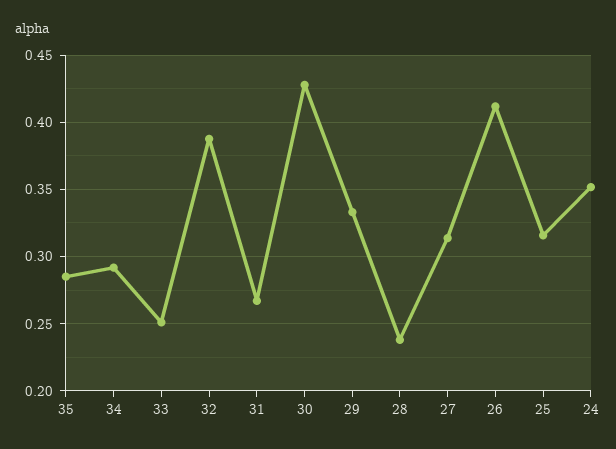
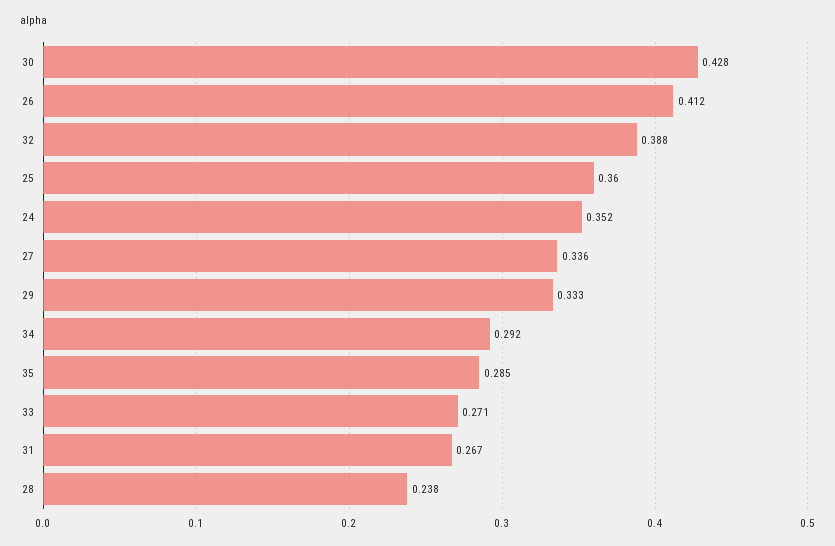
33: 0.25 -> 0.271
27: 0.315 -> 0.336
25: 0.315 -> 0.36

